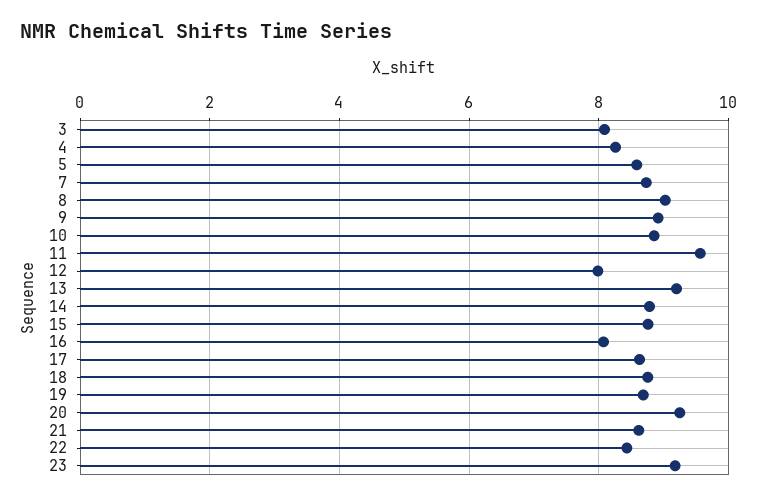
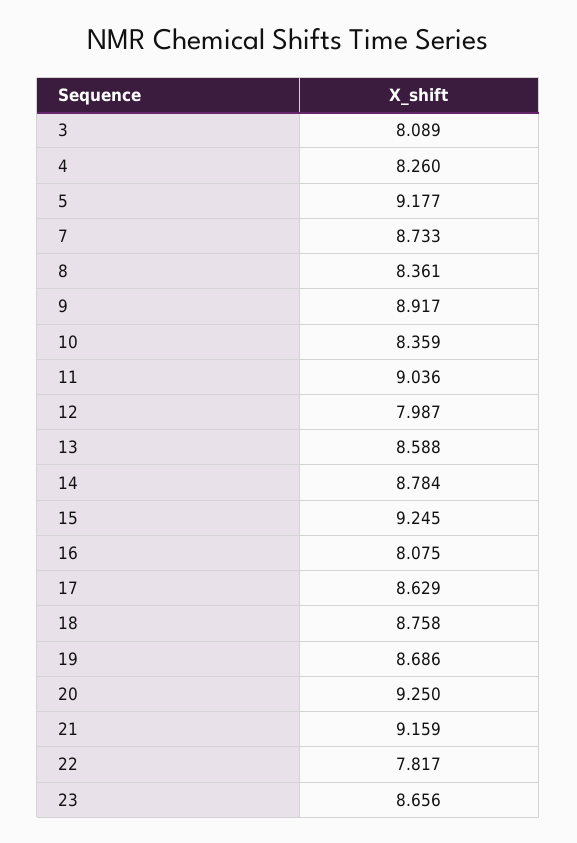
5: 8.6 -> 9.177
8: 9 -> 8.361
10: 8.8 -> 8.359
11: 9.6 -> 9.036
13: 9.2 -> 8.588
15: 8.8 -> 9.245
21: 8.6 -> 9.159
22: 8.4 -> 7.817
23: 9.2 -> 8.656

